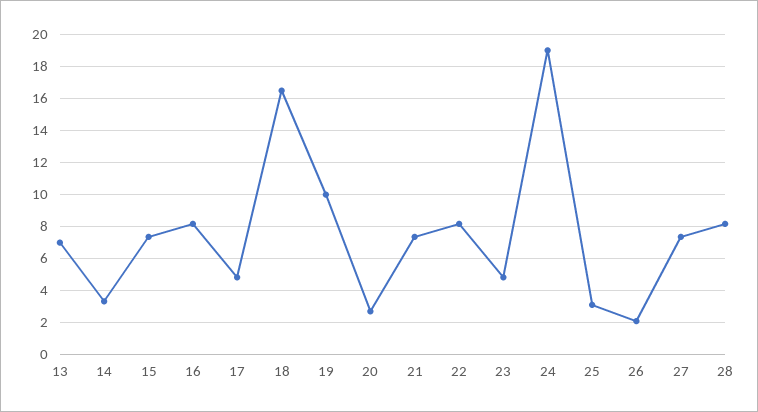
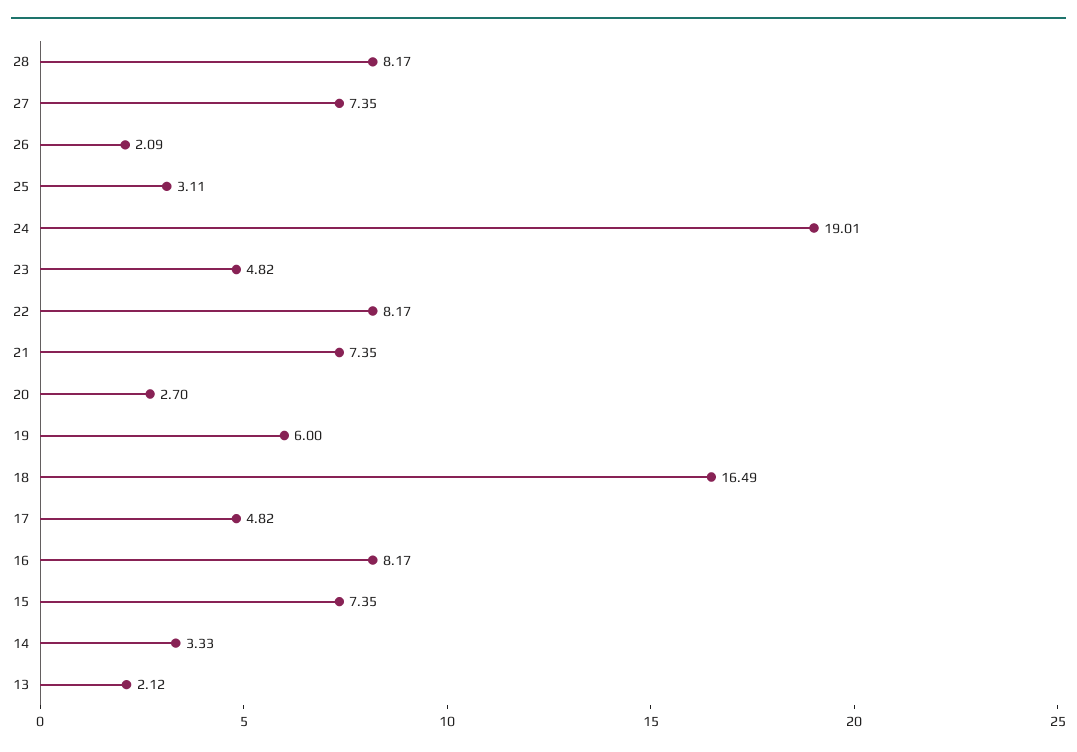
13: 7 -> 2.12
19: 10 -> 6

